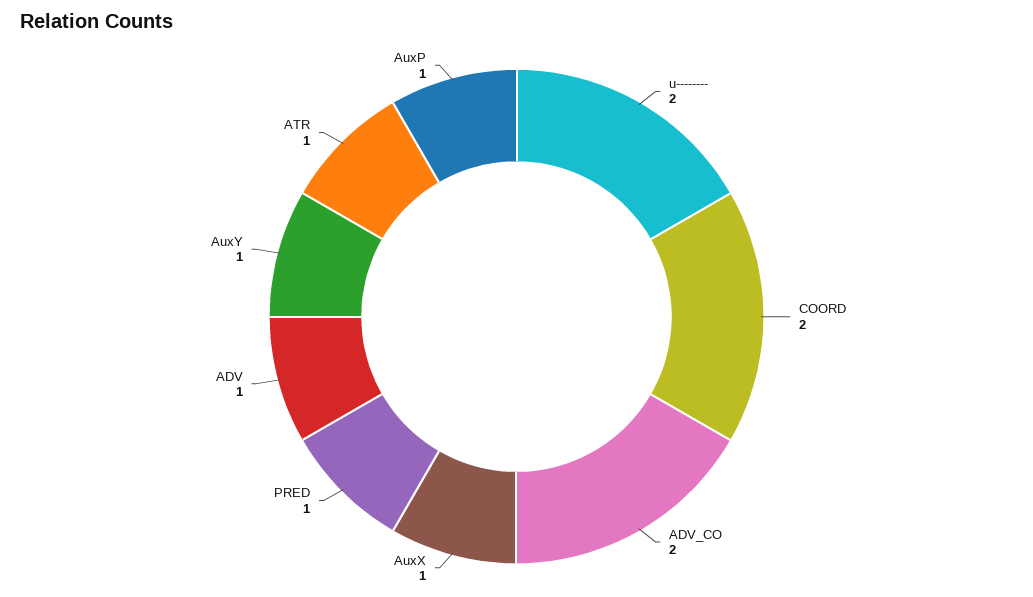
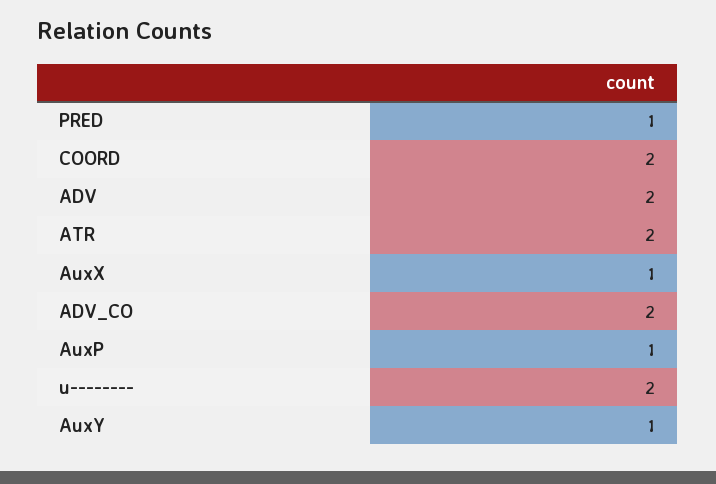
ADV: 1 -> 2
ATR: 1 -> 2

